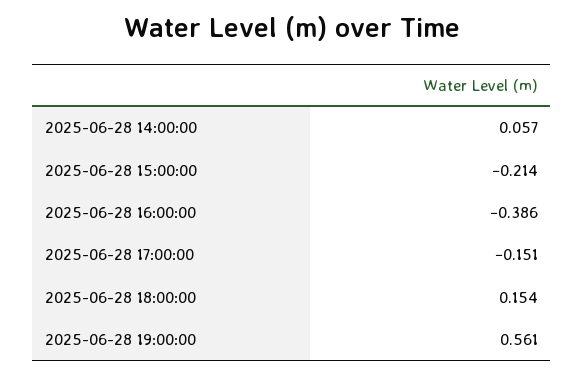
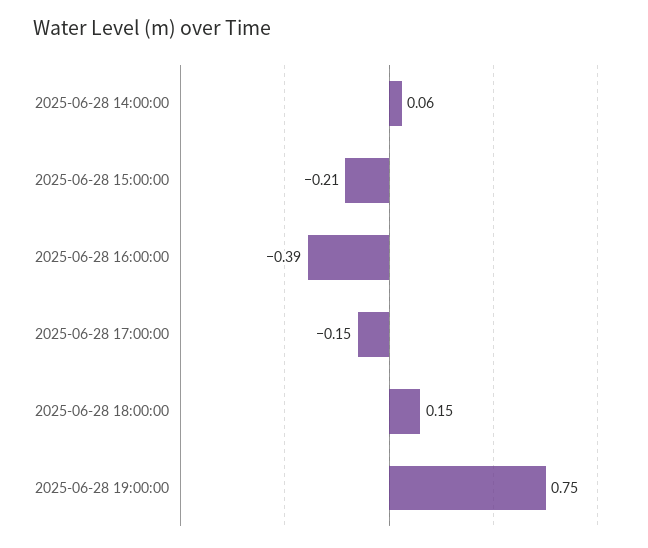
2025-06-28 19:00:00: 0.561 -> 0.75

